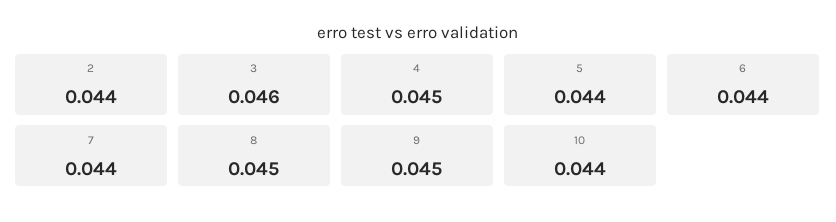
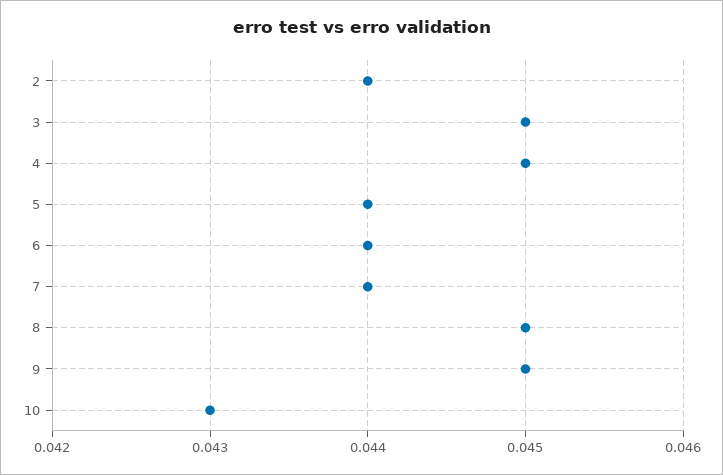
3: 0.046 -> 0.045
10: 0.044 -> 0.043

